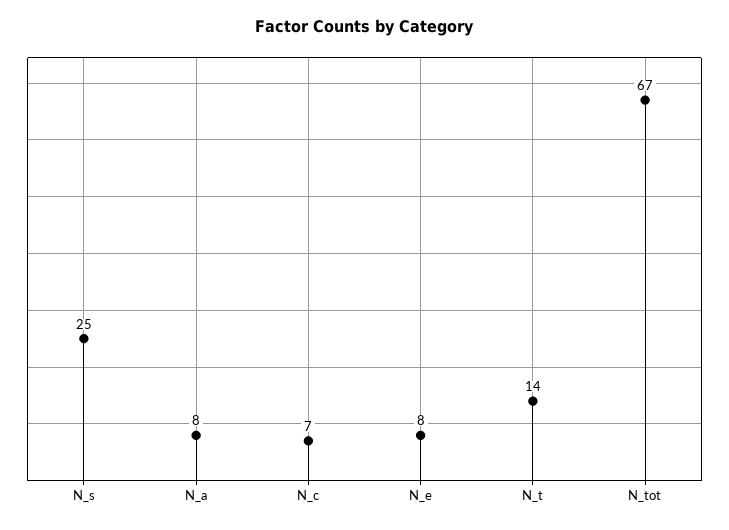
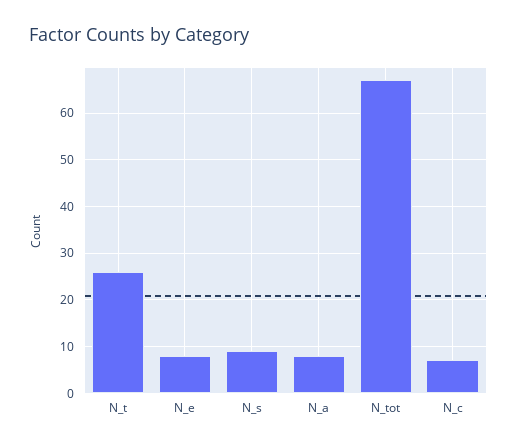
N_s: 25 -> 10
N_t: 14 -> 25

